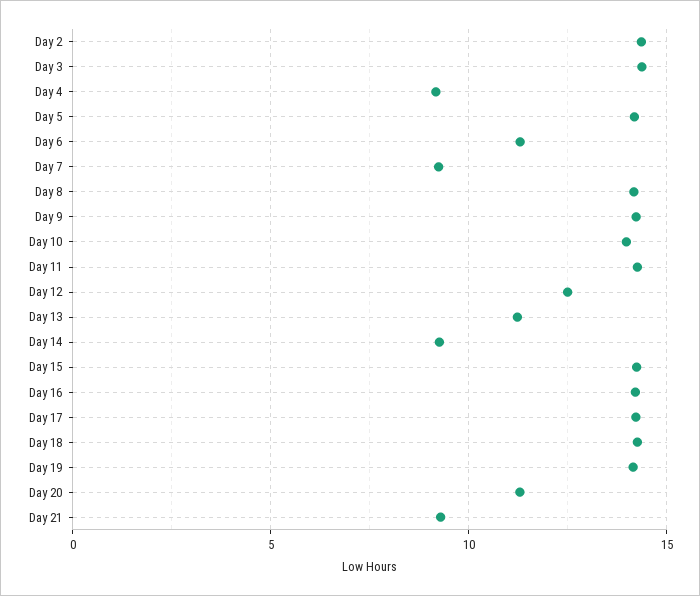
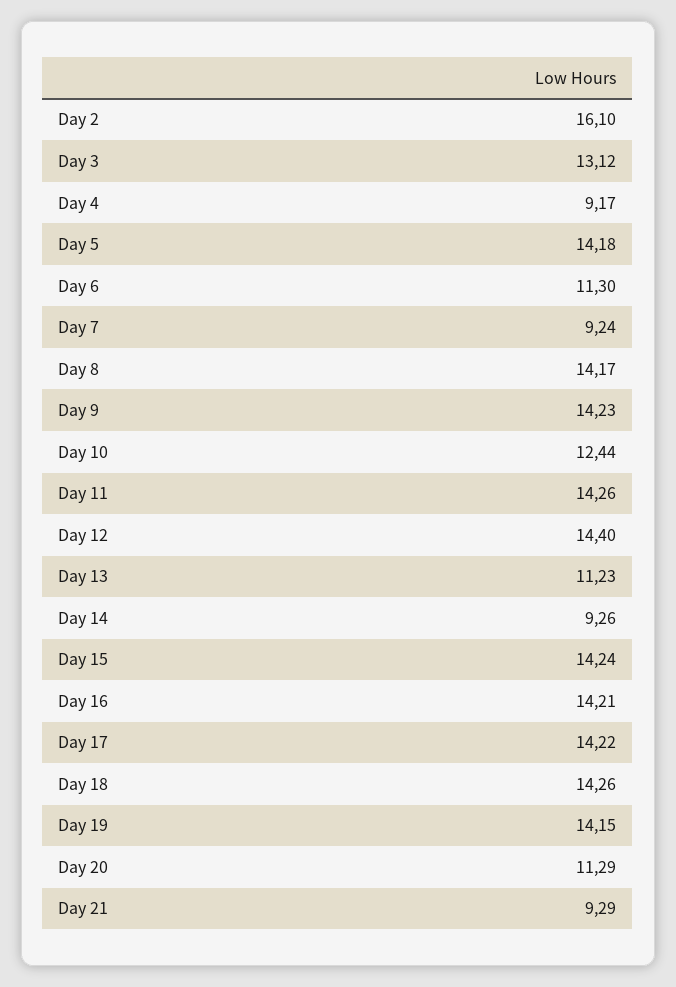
Day 2: 14.5 -> 16.1
Day 3: 14.5 -> 13.12
Day 10: 14 -> 12.44
Day 12: 12.5 -> 14.4

